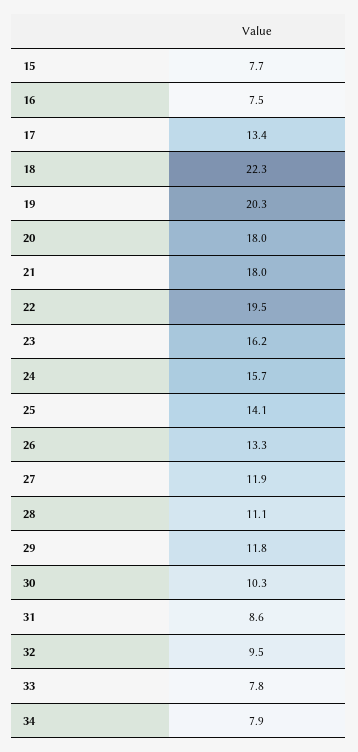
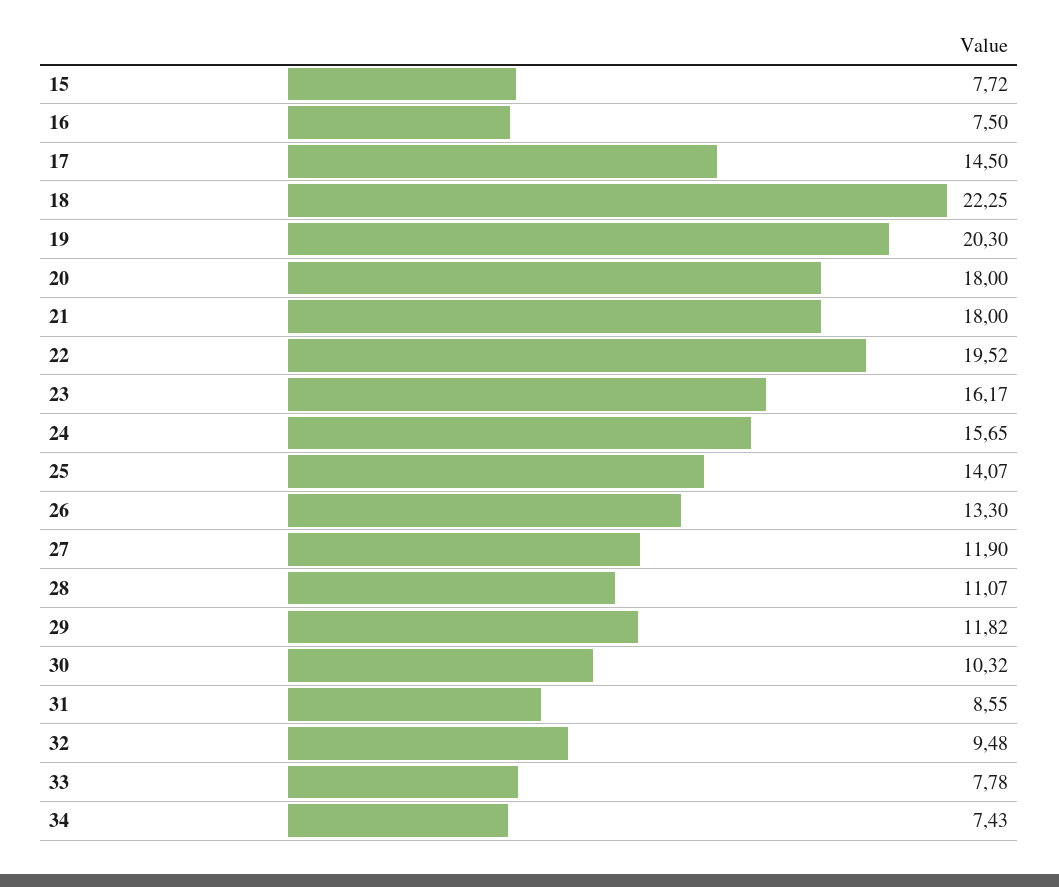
17: 13.4 -> 14.5
34: 7.9 -> 7.43

